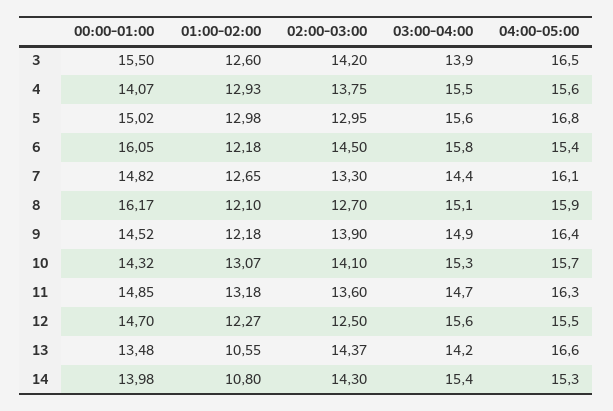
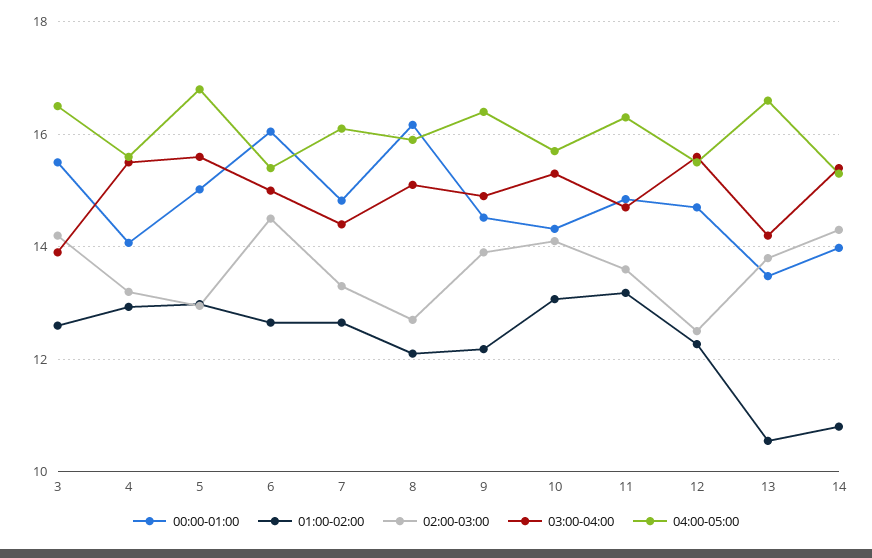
02:00-03:00, 4: 13.75 -> 13.2
01:00-02:00, 6: 12.18 -> 12.6
03:00-04:00, 6: 15.8 -> 15
02:00-03:00, 13: 14.37 -> 13.8

